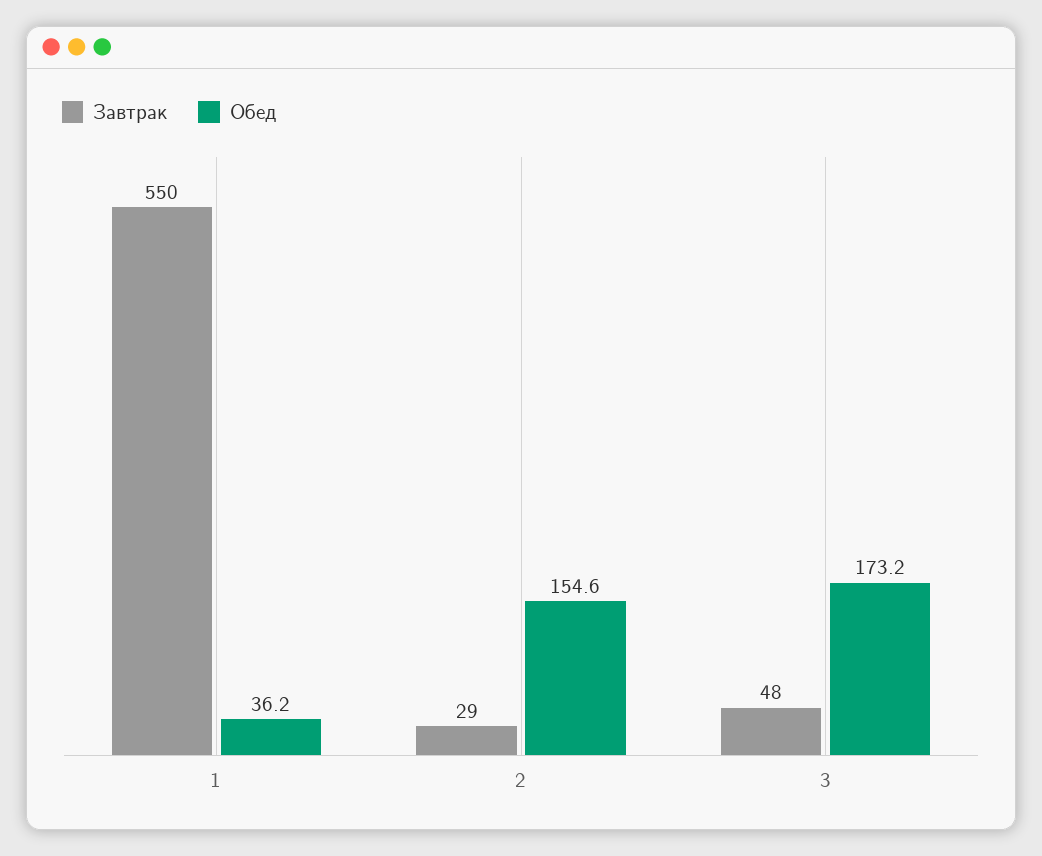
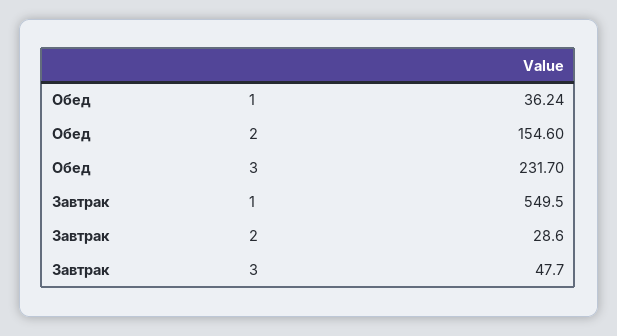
Обед, 3: 173.2 -> 231.7

